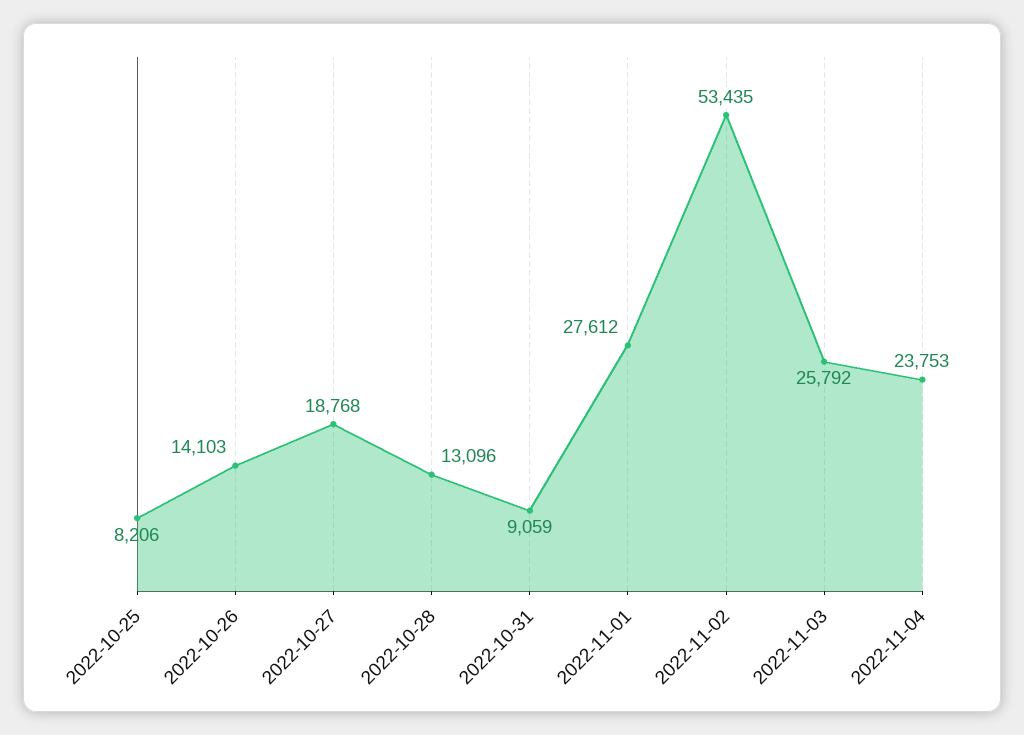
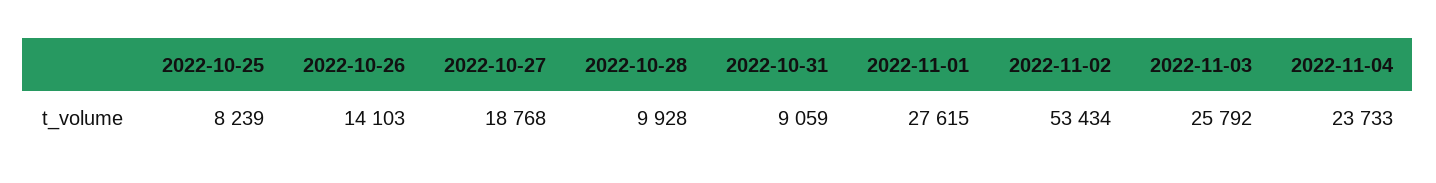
2022-10-25: 8206 -> 8239
2022-10-28: 13096 -> 9928
2022-11-01: 27612 -> 27615
2022-11-02: 53435 -> 53434
2022-11-04: 23753 -> 23733

